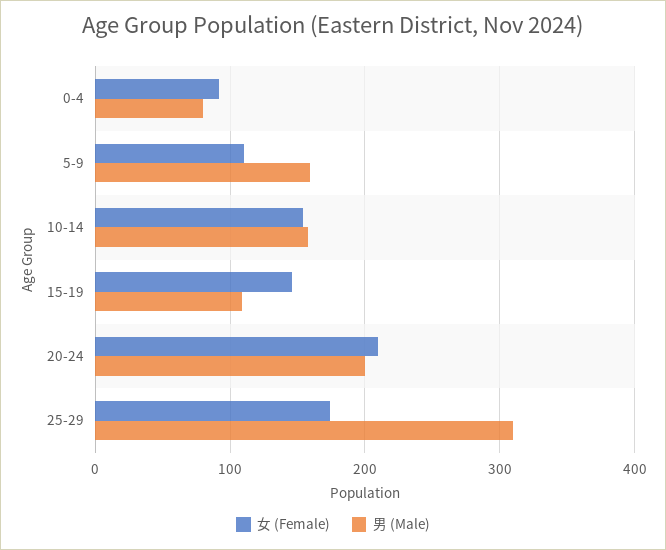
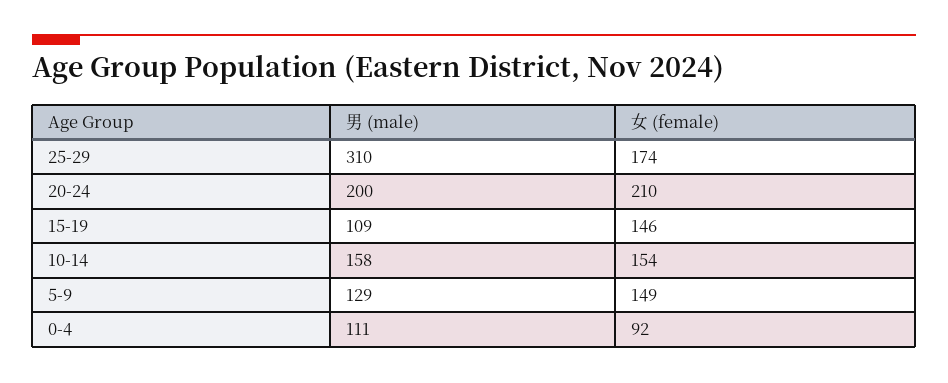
男 (Male), 0-4: 80 -> 111
女 (Female), 5-9: 110 -> 149
男 (Male), 5-9: 160 -> 129

